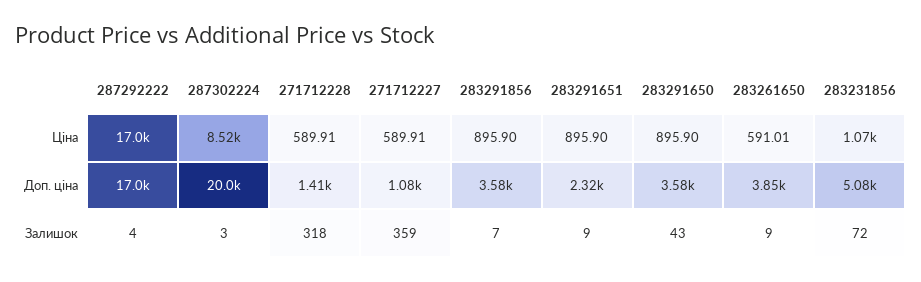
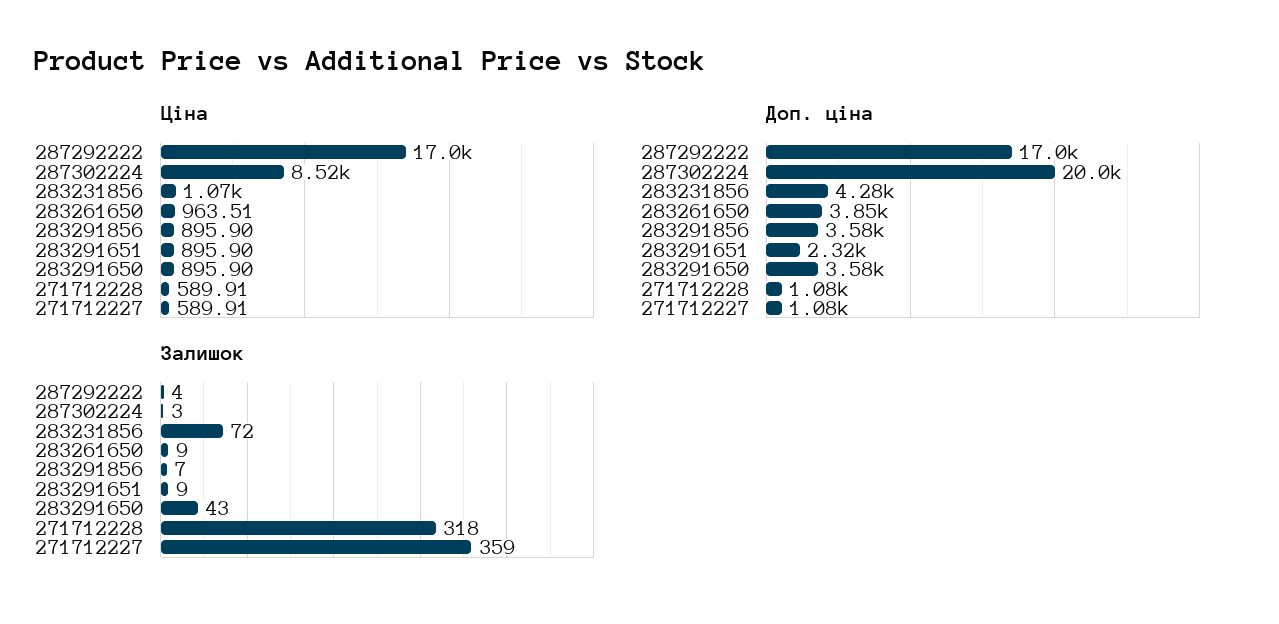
Ціна, 283261650: 591.01 -> 963.51
Доп. ціна, 271712228: 1410 -> 1080
Доп. ціна, 283231856: 5080 -> 4280

